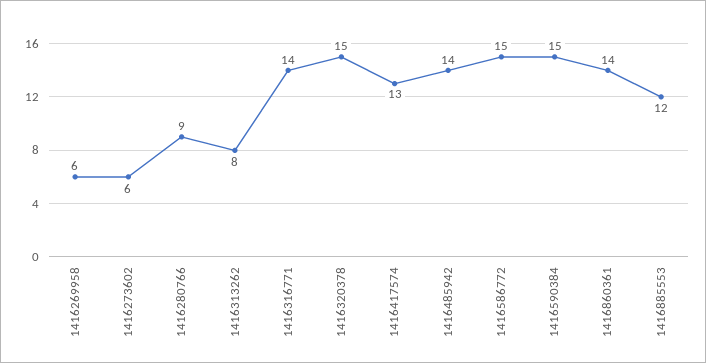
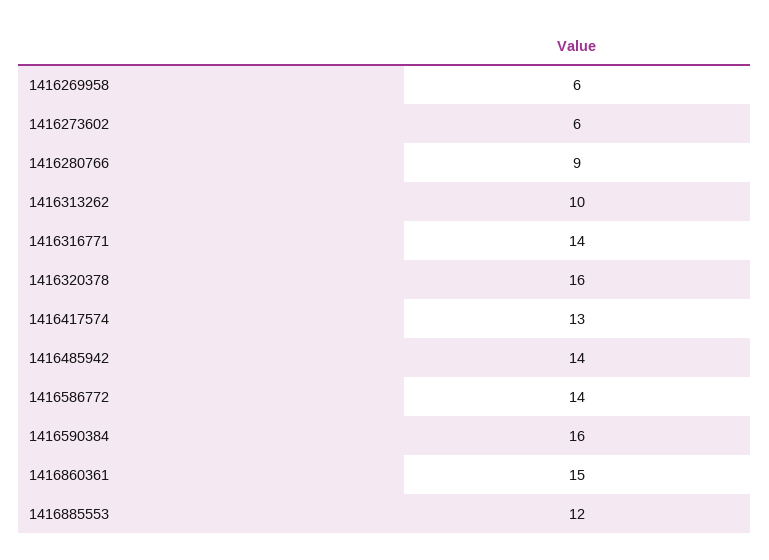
1416313262: 8 -> 10
1416320378: 15 -> 16
1416586772: 15 -> 14
1416590384: 15 -> 16
1416860361: 14 -> 15

